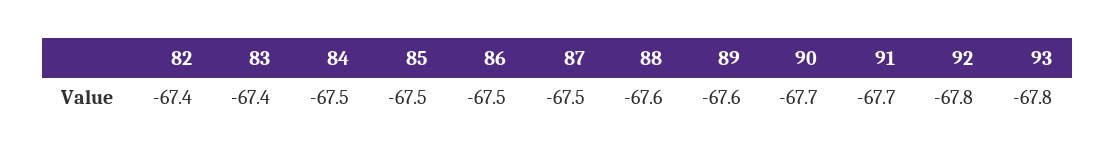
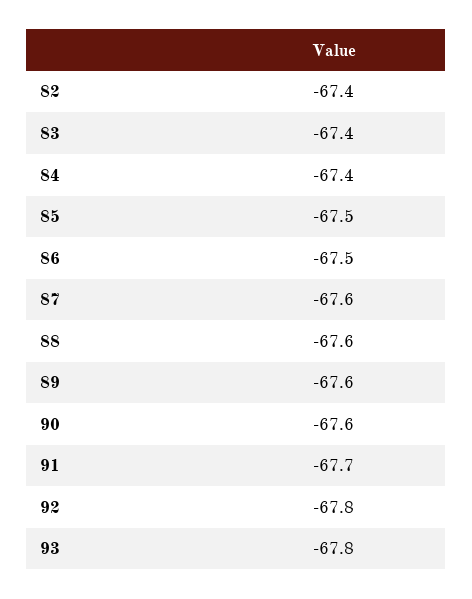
84: -67.5 -> -67.4
87: -67.5 -> -67.6
90: -67.7 -> -67.6

